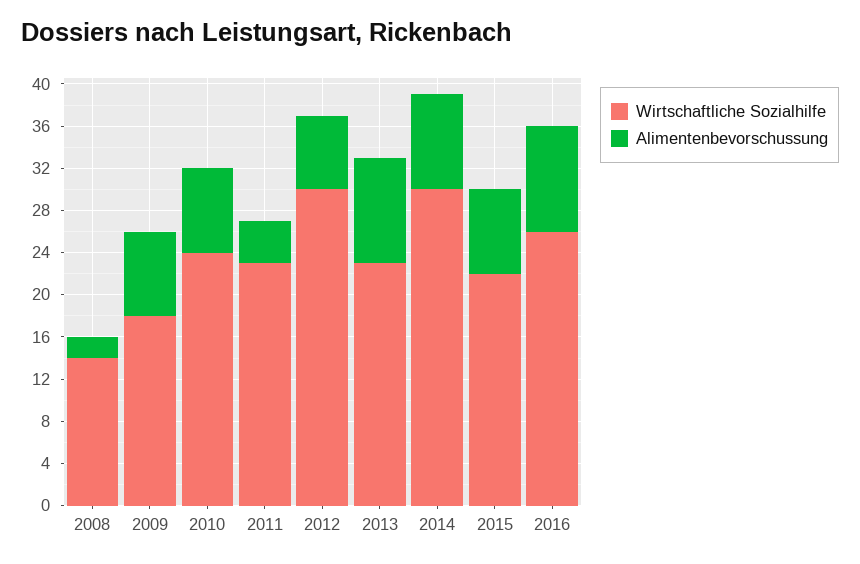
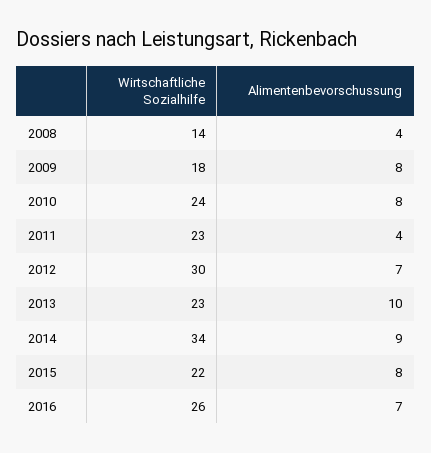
Alimentenbevorschussung, 2008: 2 -> 4
Wirtschaftliche Sozialhilfe, 2014: 30 -> 34
Alimentenbevorschussung, 2016: 10 -> 7

